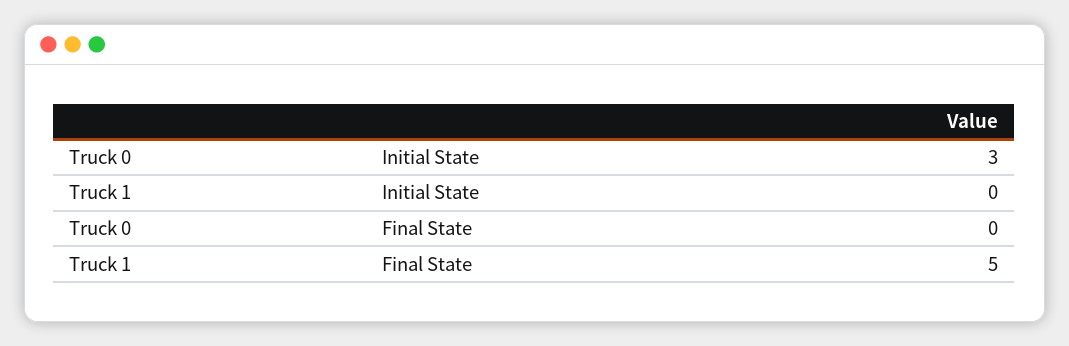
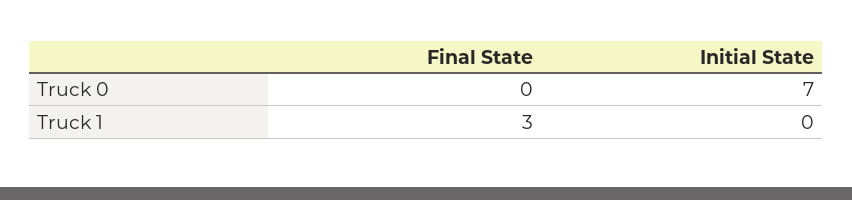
Truck 0, Initial State: 3 -> 7
Truck 1, Final State: 5 -> 3

